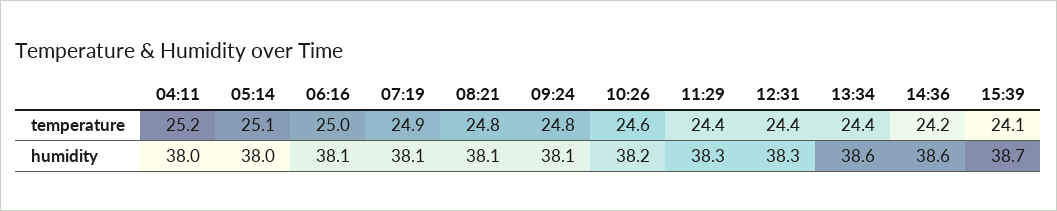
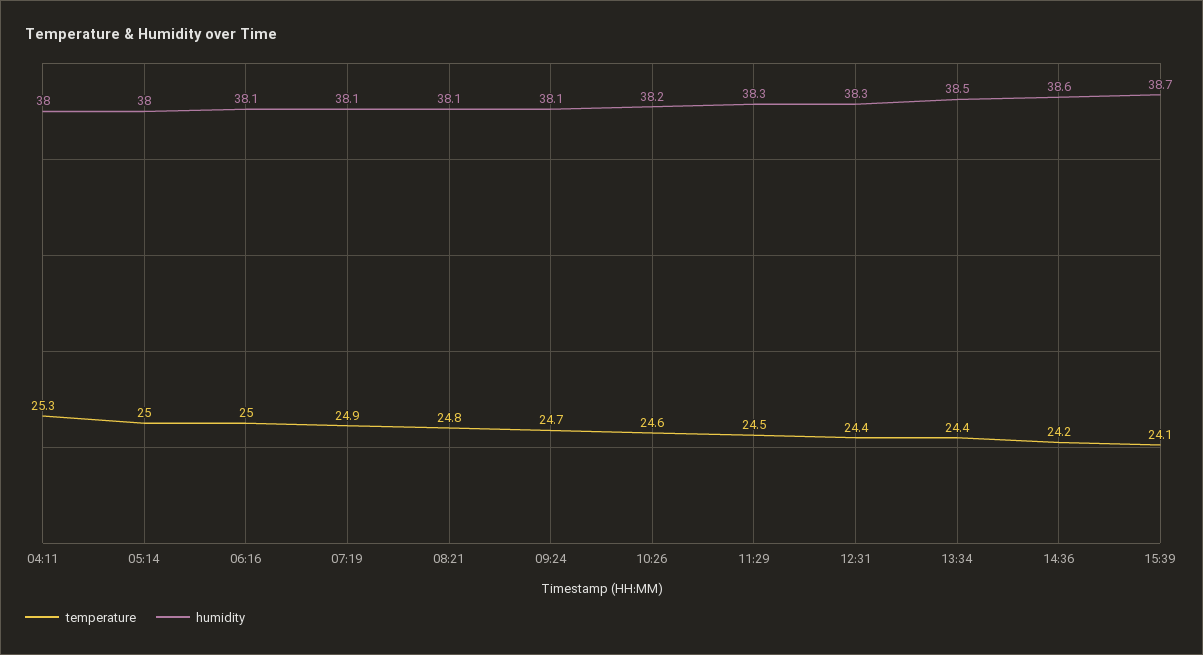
temperature, 04:11: 25.2 -> 25.3
temperature, 05:14: 25.1 -> 25
temperature, 09:24: 24.8 -> 24.7
temperature, 11:29: 24.4 -> 24.5
humidity, 13:34: 38.6 -> 38.5

